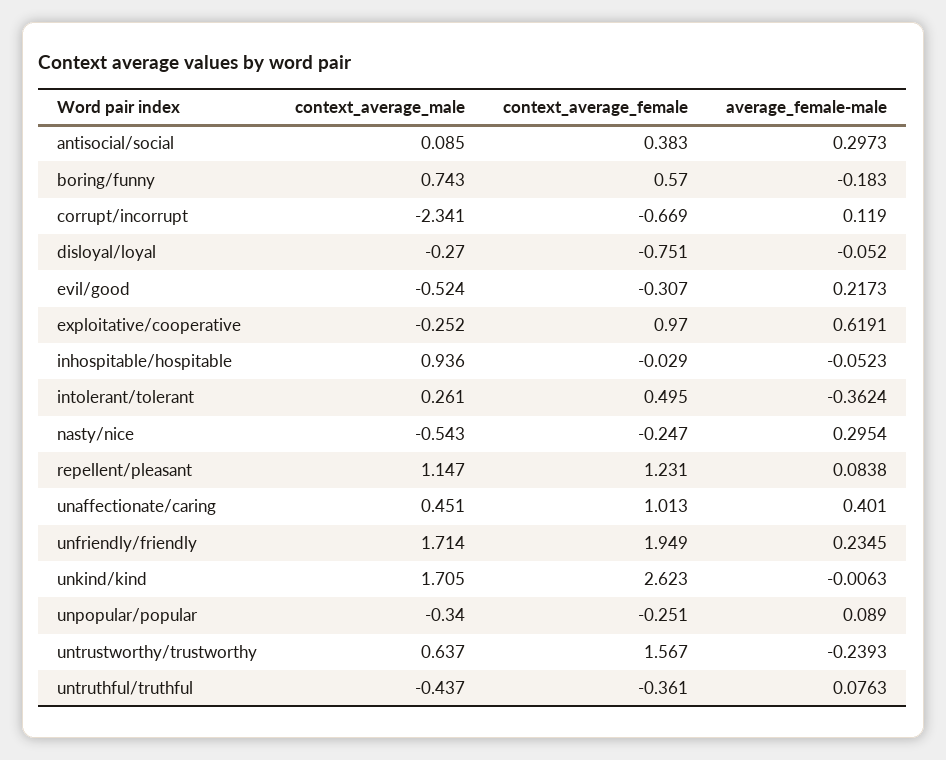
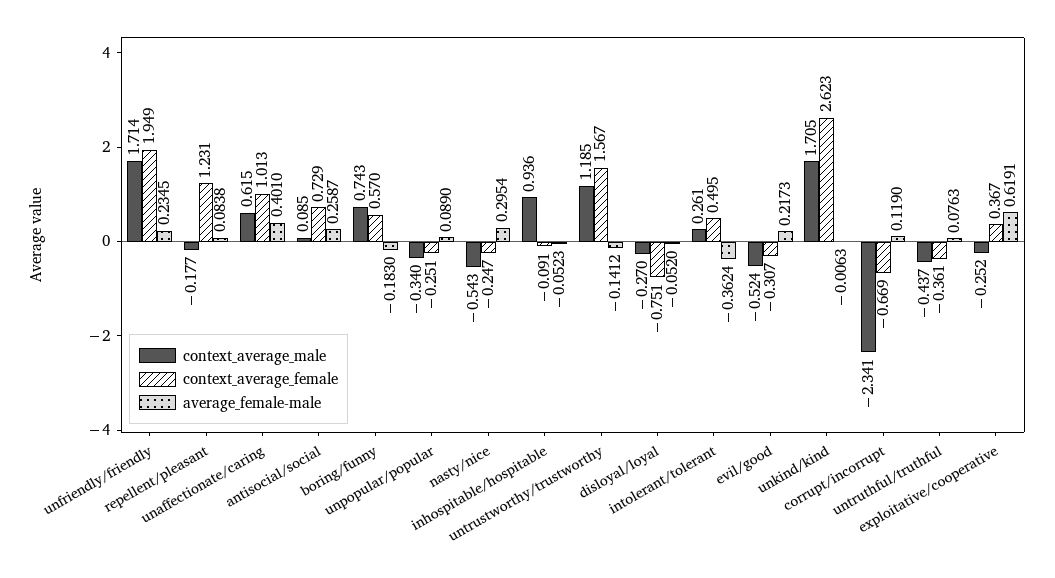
context_average_female, antisocial/social: 0.383 -> 0.729
average_female-male, antisocial/social: 0.2973 -> 0.2587
context_average_female, exploitative/cooperative: 0.97 -> 0.367
context_average_female, inhospitable/hospitable: -0.029 -> -0.091
context_average_male, repellent/pleasant: 1.147 -> -0.177
context_average_male, unaffectionate/caring: 0.451 -> 0.615
context_average_male, untrustworthy/trustworthy: 0.637 -> 1.185
average_female-male, untrustworthy/trustworthy: -0.2393 -> -0.1412

